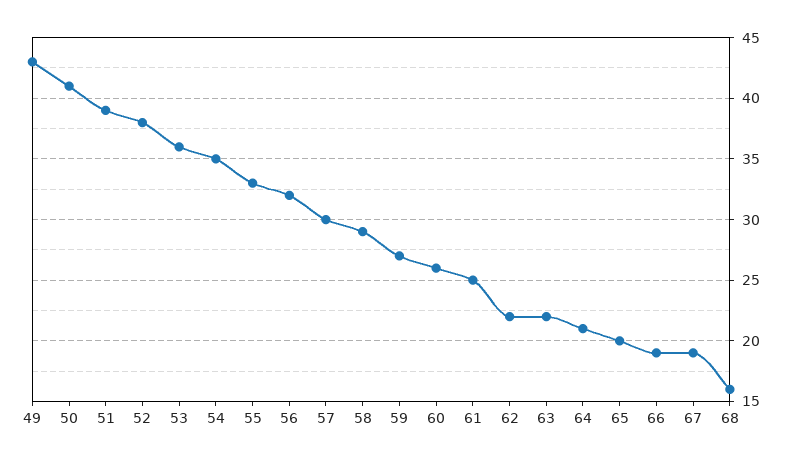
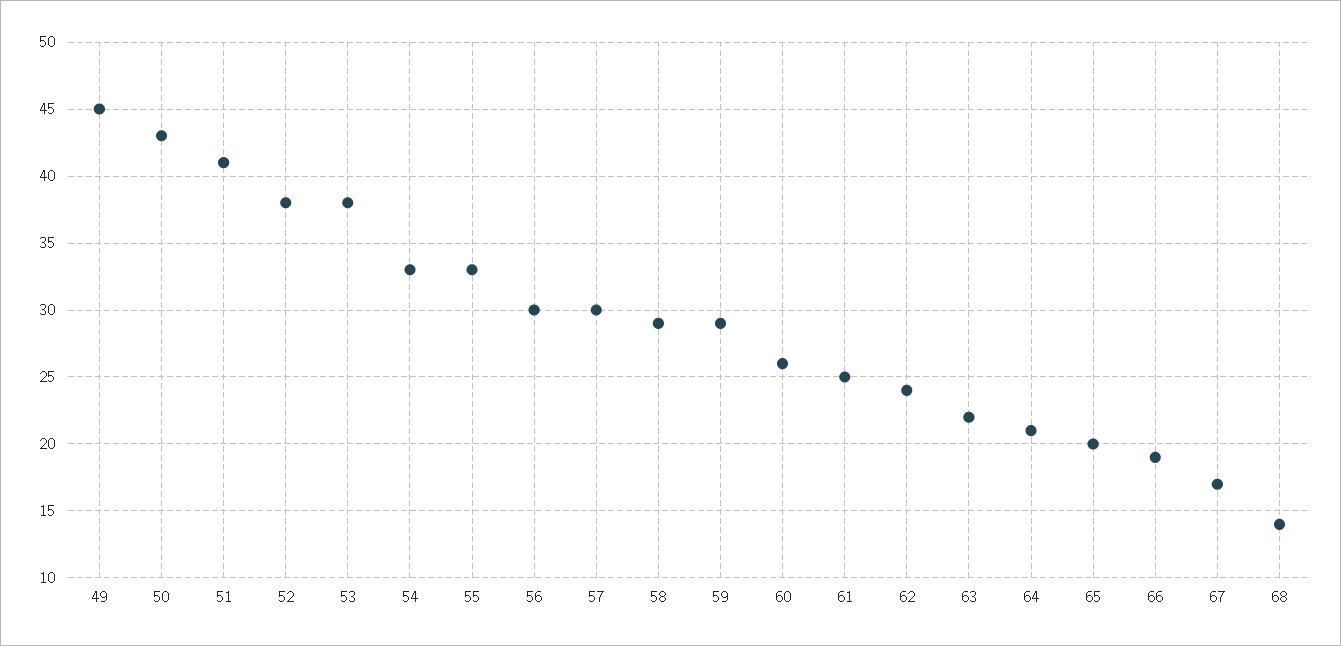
49: 43 -> 45
50: 41 -> 43
51: 39 -> 41
53: 36 -> 38
54: 35 -> 33
56: 32 -> 30
59: 27 -> 29
62: 22 -> 24
67: 19 -> 17
68: 16 -> 14

